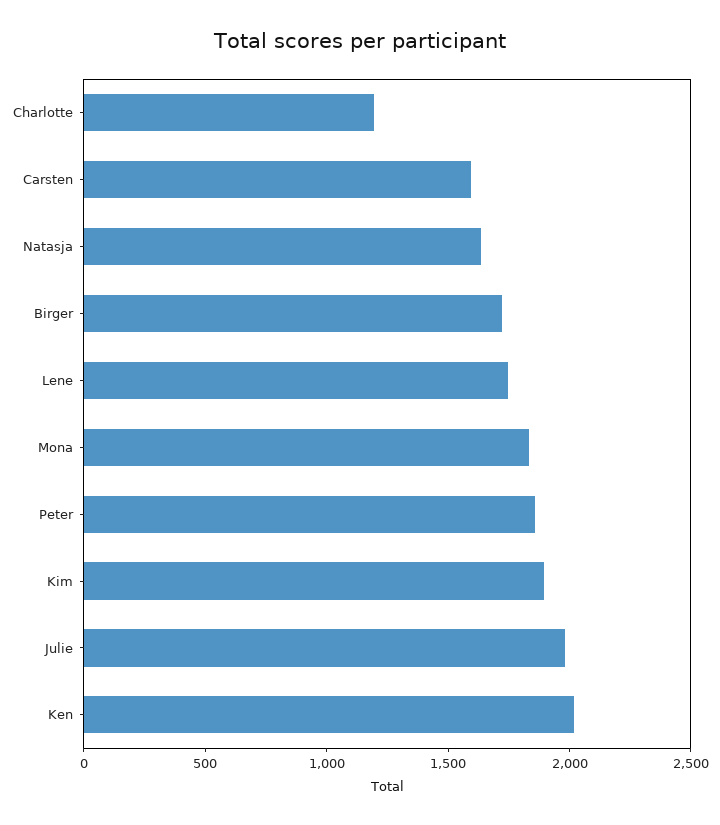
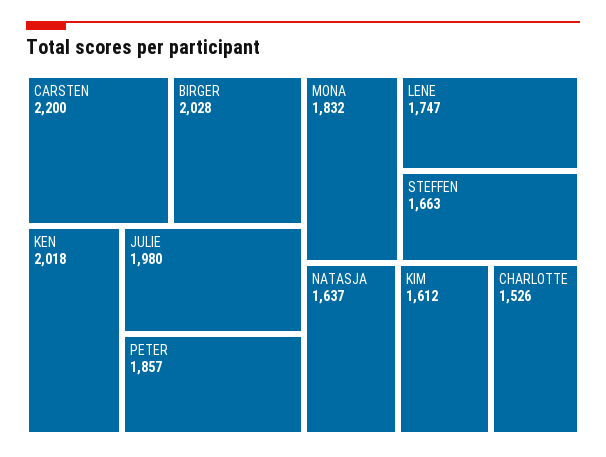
Charlotte: 1200 -> 1526
Carsten: 1600 -> 2200
Birger: 1700 -> 2028
Kim: 1900 -> 1612
STEFFEN: none -> 1663

